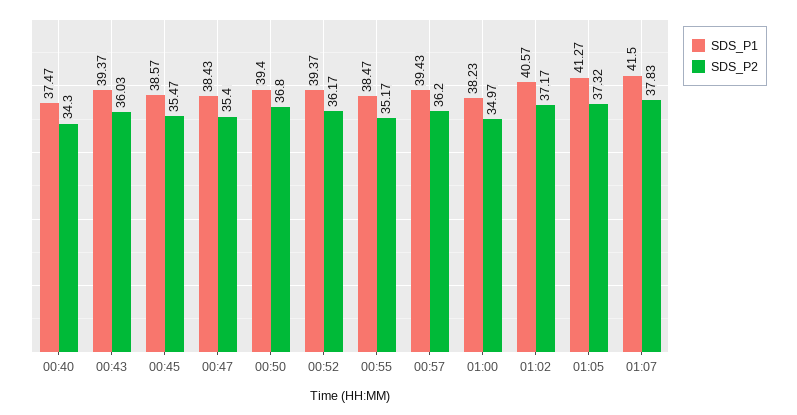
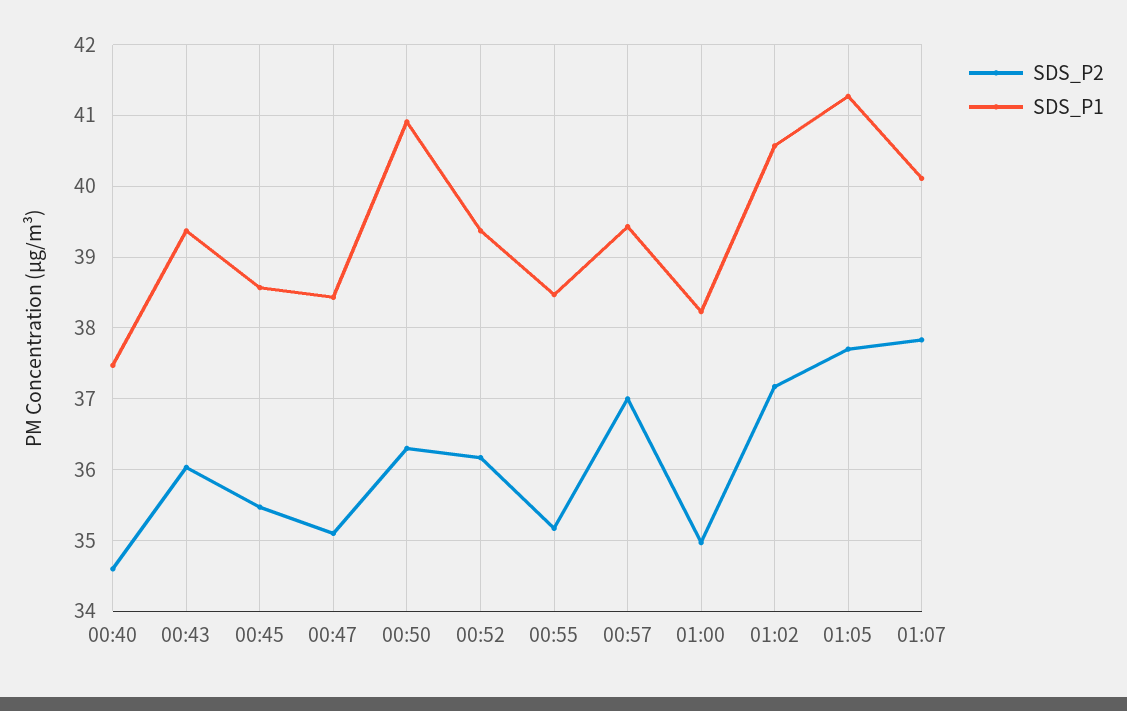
SDS_P2, 00:40: 34.3 -> 34.6
SDS_P2, 00:47: 35.4 -> 35.1
SDS_P1, 00:50: 39.4 -> 40.9
SDS_P2, 00:50: 36.8 -> 36.3
SDS_P2, 00:57: 36.2 -> 37
SDS_P2, 01:05: 37.32 -> 37.7
SDS_P1, 01:07: 41.5 -> 40.1

